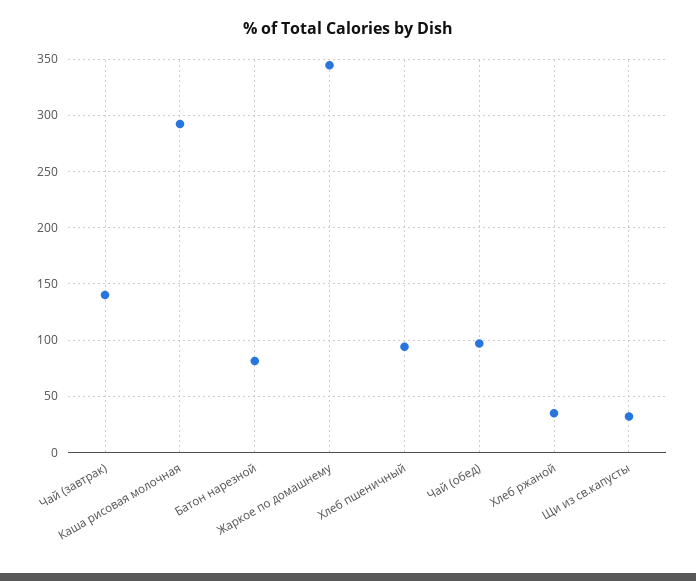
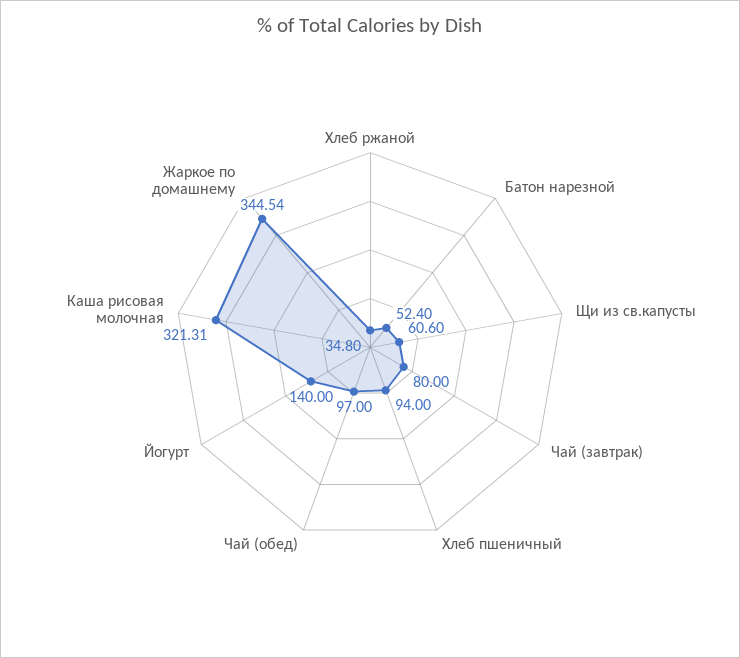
Чай (завтрак): 140 -> 80
Каша рисовая молочная: 290 -> 321.31
Батон нарезной: 80 -> 52.4
Щи из св.капусты: 30 -> 60.6
Йогурт: none -> 140

